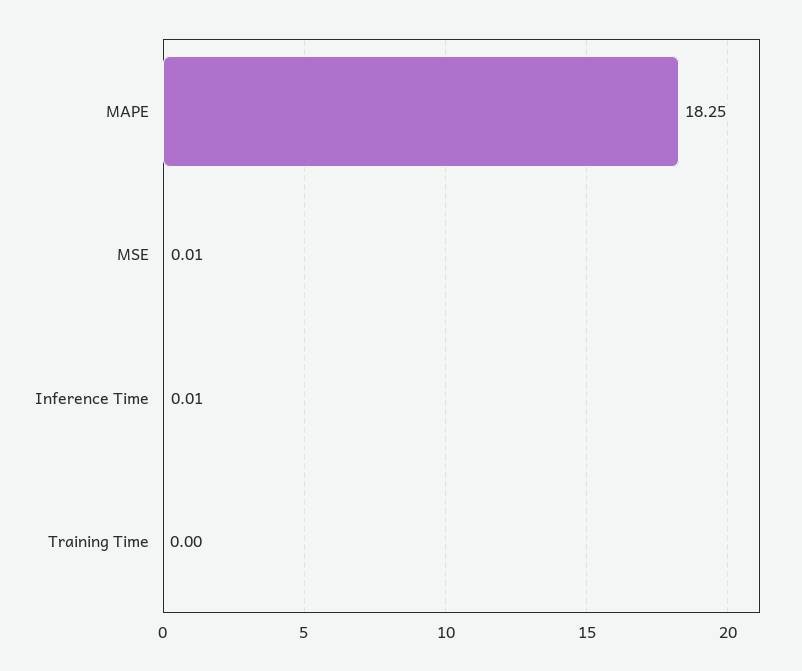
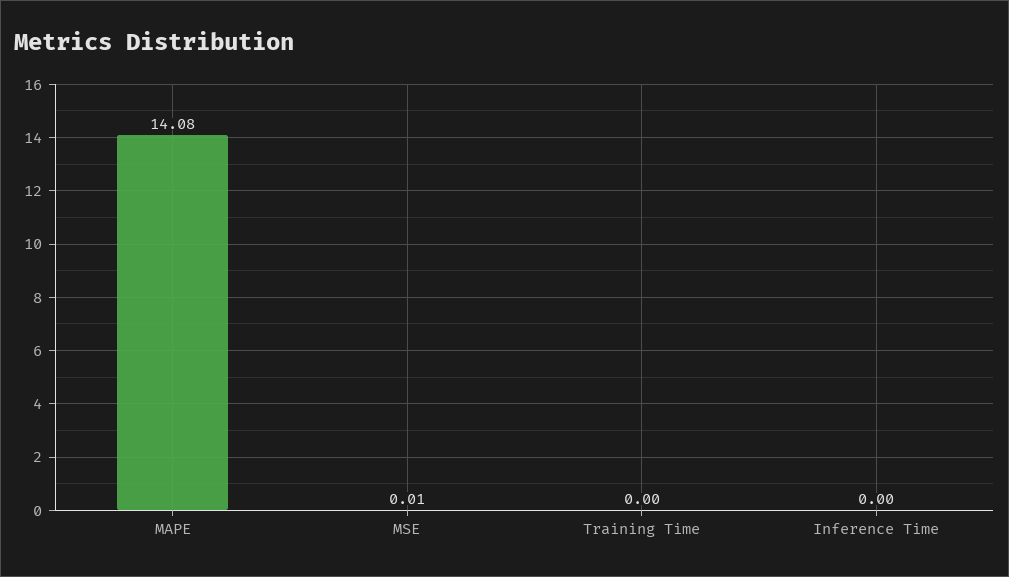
MAPE: 18.25 -> 14.08
Inference Time: 0.01 -> 0

